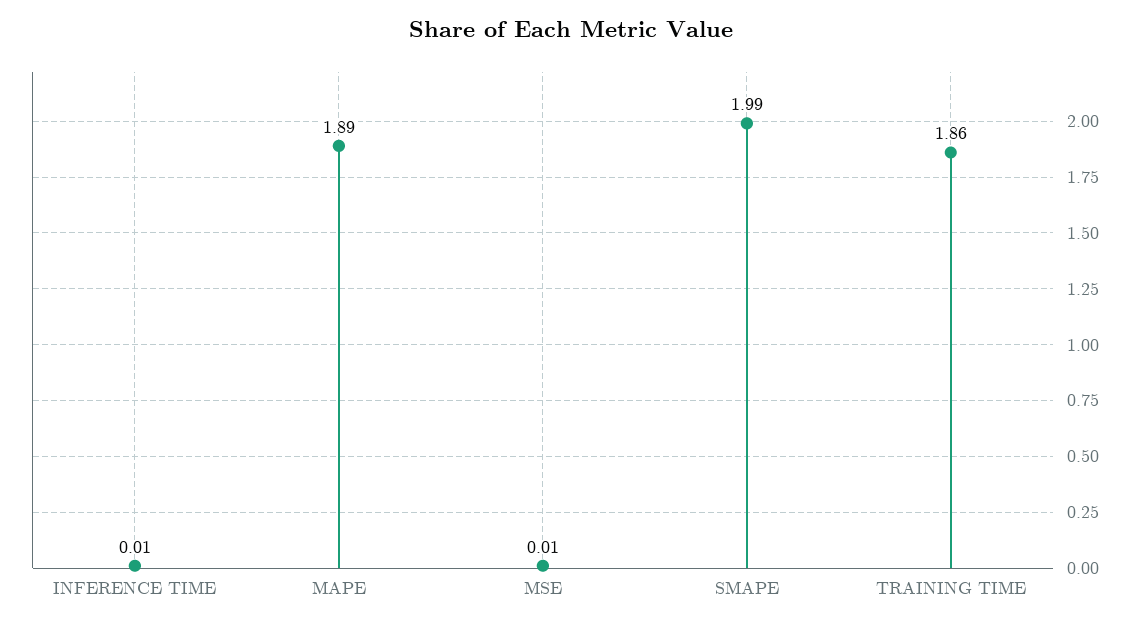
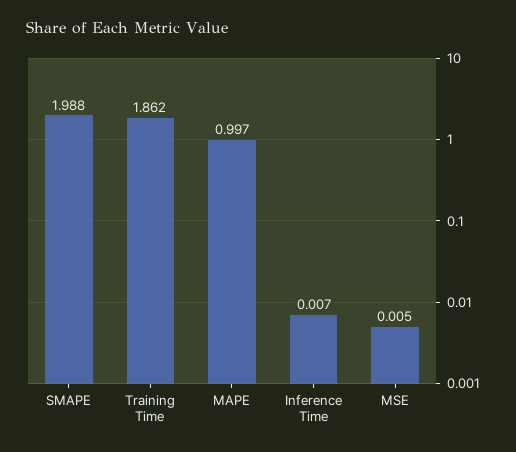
MAPE: 1.89 -> 0.997

